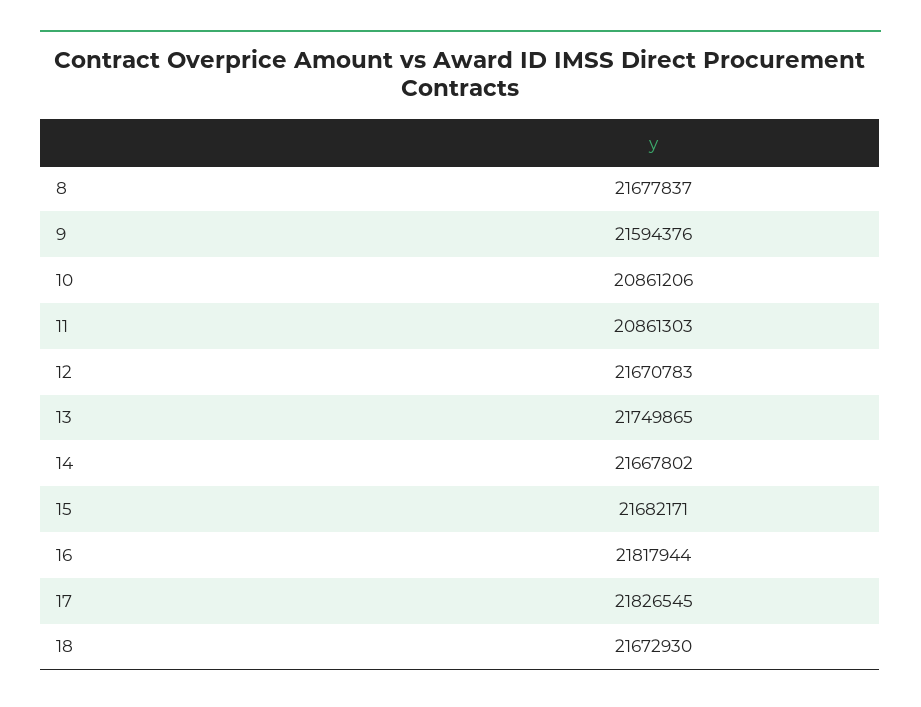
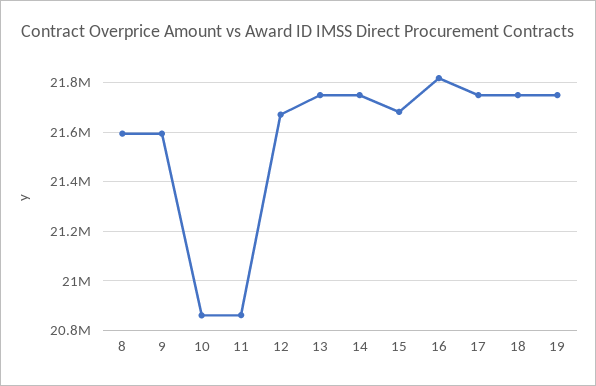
8: 21677837 -> 21600000
14: 21667802 -> 21750000
17: 21826545 -> 21750000
18: 21672930 -> 21750000
19: none -> 21750000

